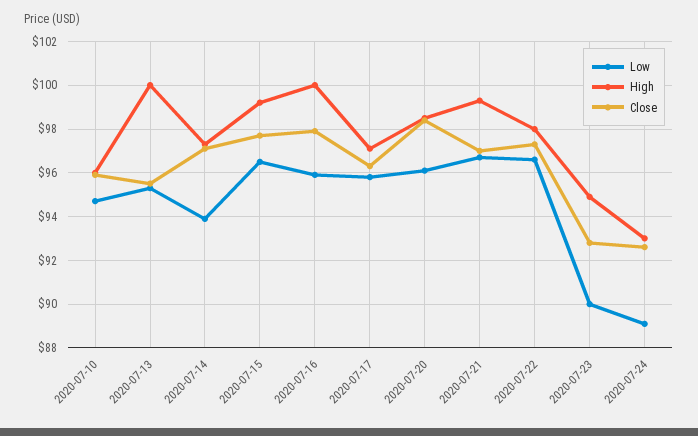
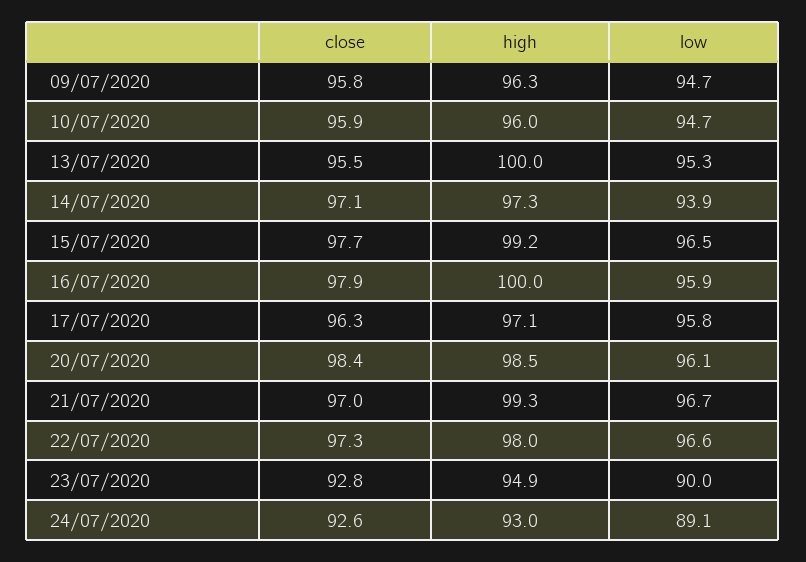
Close, 09/07/2020: none -> 95.8
High, 09/07/2020: none -> 96.3
Low, 09/07/2020: none -> 94.7

